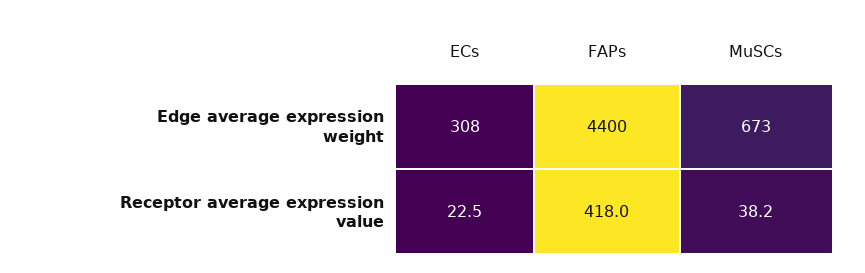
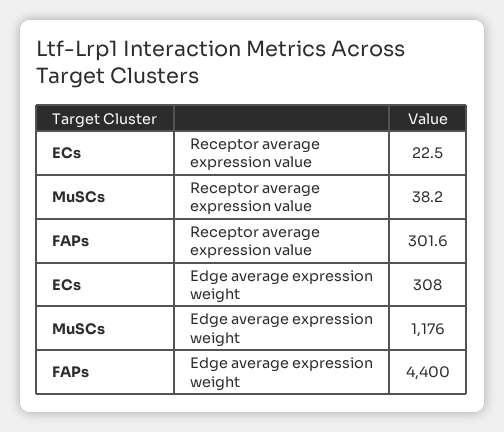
MuSCs, Edge average expression weight: 673 -> 1176
FAPs, Receptor average expression value: 418 -> 301.6

